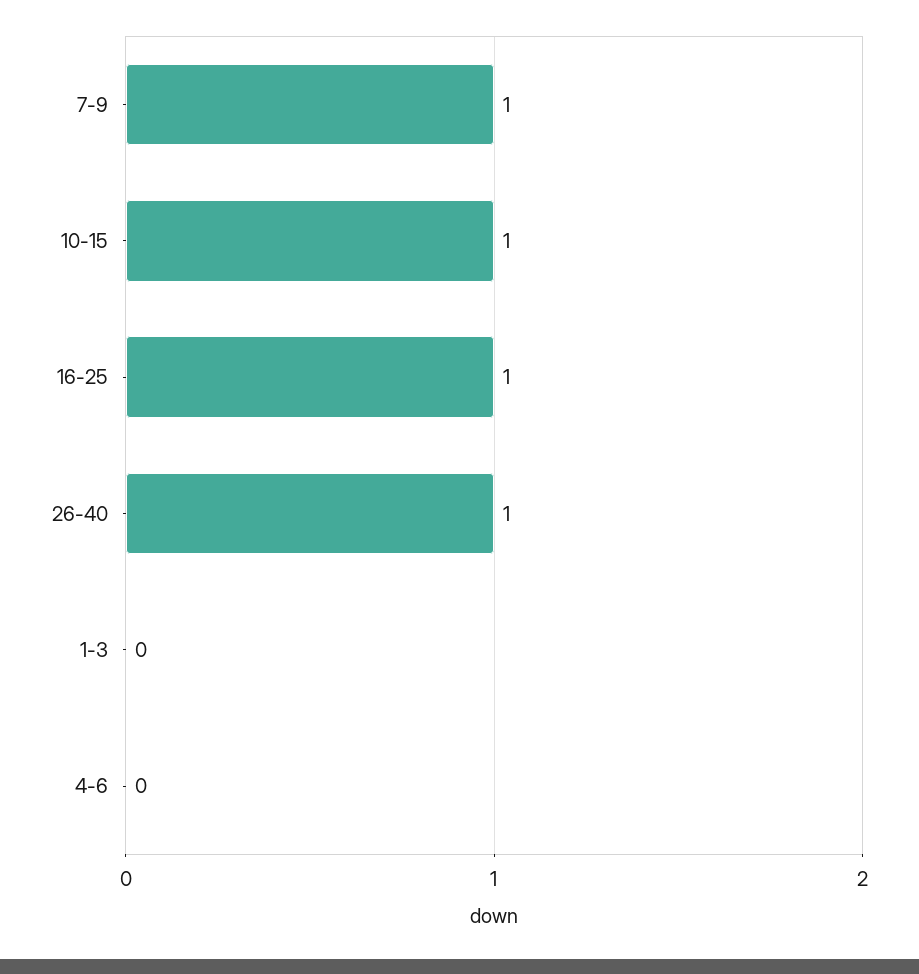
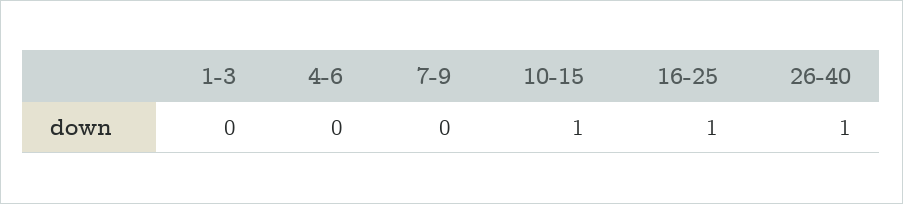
7-9: 1 -> 0

